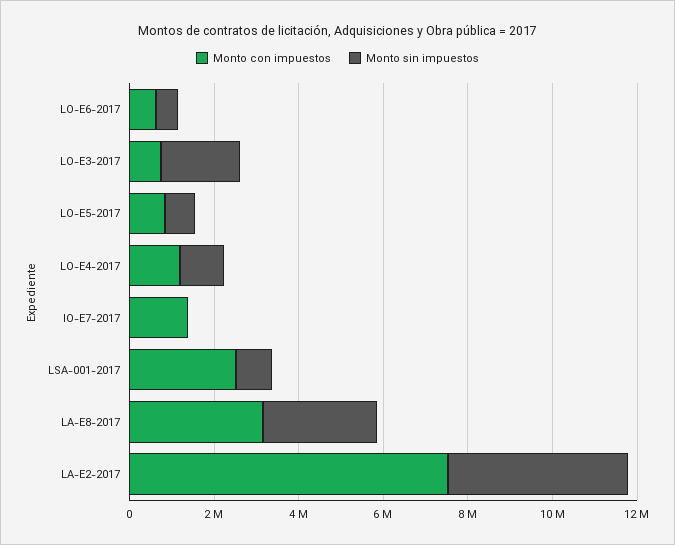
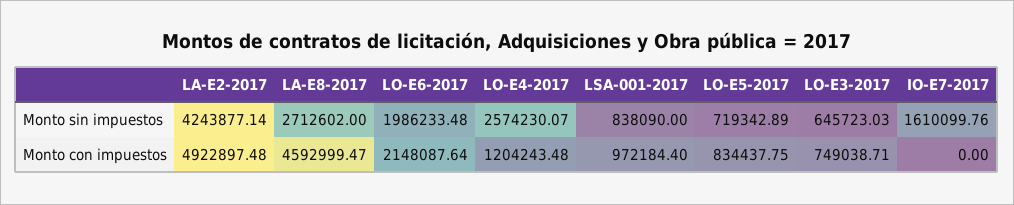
Monto con impuestos, LO-E6-2017: 500000 -> 2148087.64
Monto sin impuestos, LO-E6-2017: 500000 -> 1986233.48
Monto sin impuestos, LO-E3-2017: 2000000 -> 645723.03
Monto sin impuestos, LO-E4-2017: 1000000 -> 2574230.07
Monto con impuestos, IO-E7-2017: 1500000 -> 0
Monto sin impuestos, IO-E7-2017: 0 -> 1610099.76
Monto con impuestos, LSA-001-2017: 2500000 -> 972184.4
Monto con impuestos, LA-E8-2017: 3000000 -> 4592999.47
Monto con impuestos, LA-E2-2017: 7500000 -> 4922897.48

